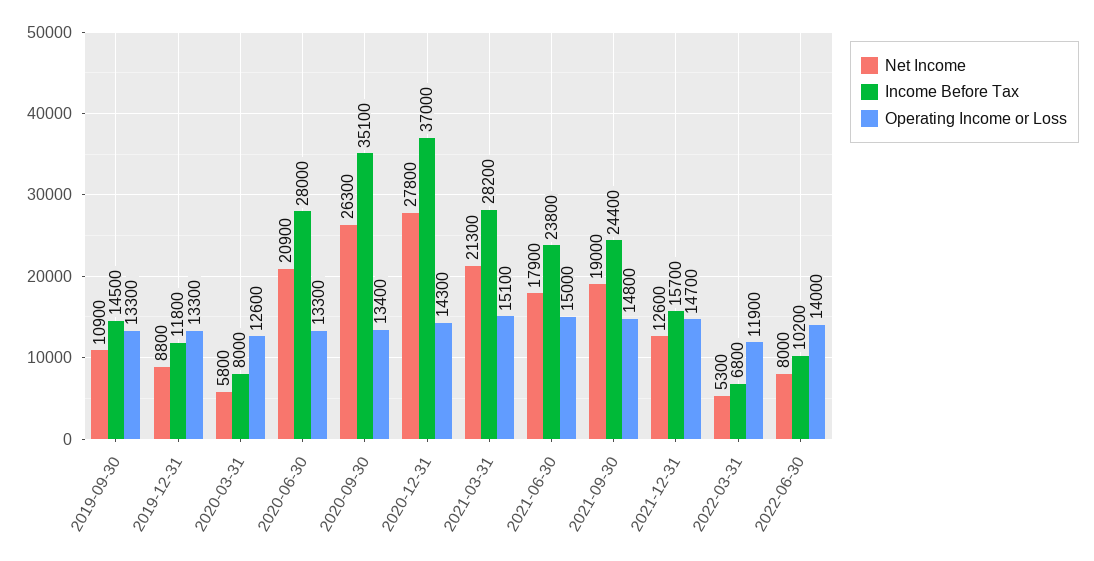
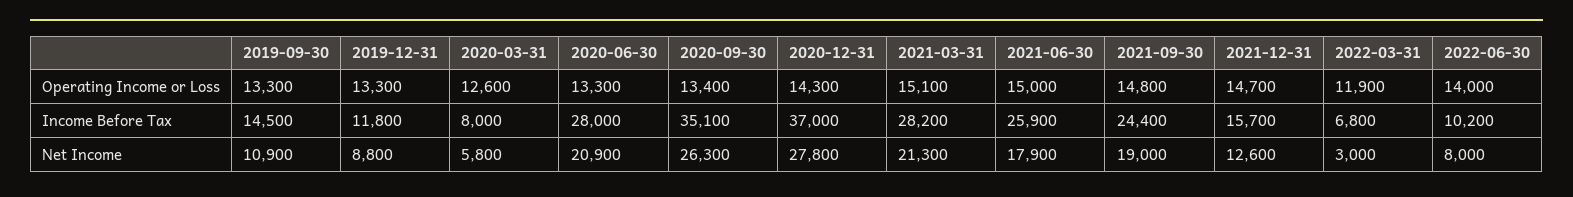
Income Before Tax, 2021-06-30: 23800 -> 25900
Net Income, 2022-03-31: 5300 -> 3000

